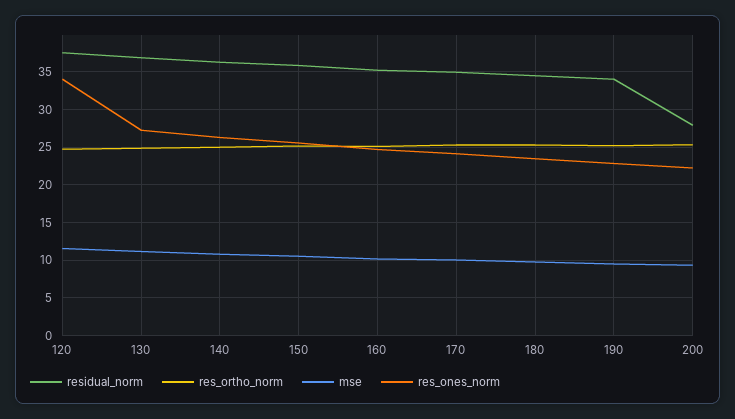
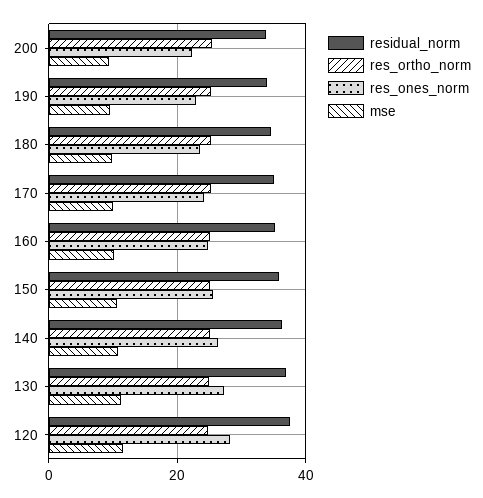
res_ones_norm, 120: 34 -> 28
residual_norm, 200: 28 -> 34

